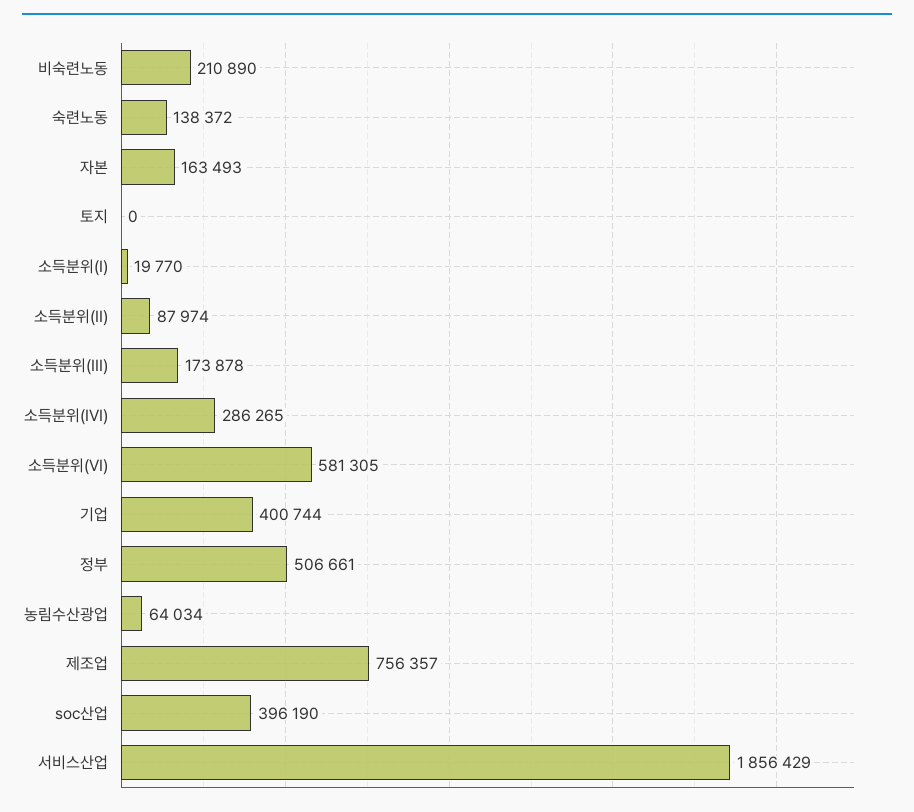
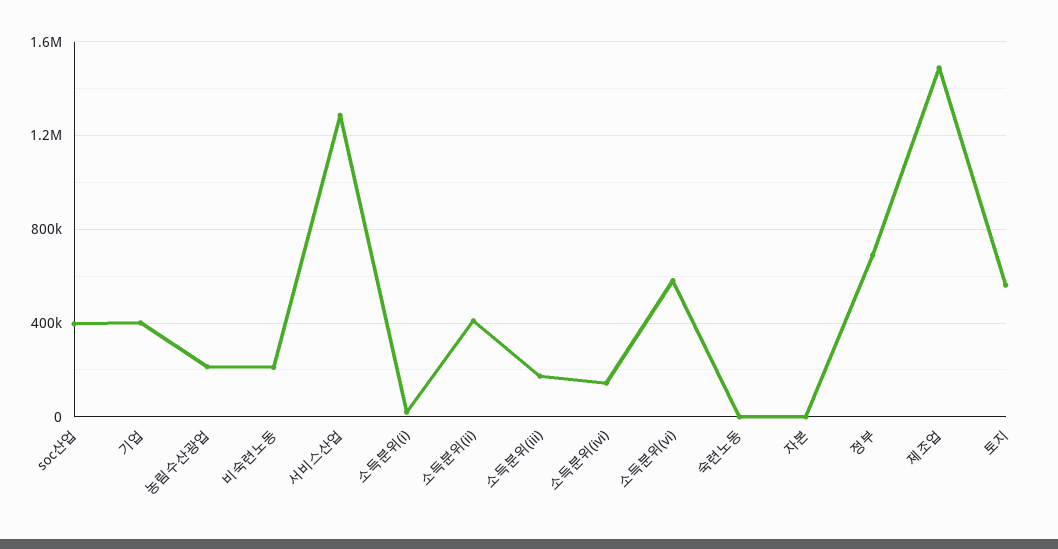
숙련노동: 138372 -> 0
자본: 163493 -> 0
토지: 0 -> 550000
소득분위(II): 87974 -> 400000
소득분위(IVI): 286265 -> 150000
정부: 506661 -> 700000
농림수산광업: 64034 -> 200000
제조업: 756357 -> 1500000
서비스산업: 1856429 -> 1300000

